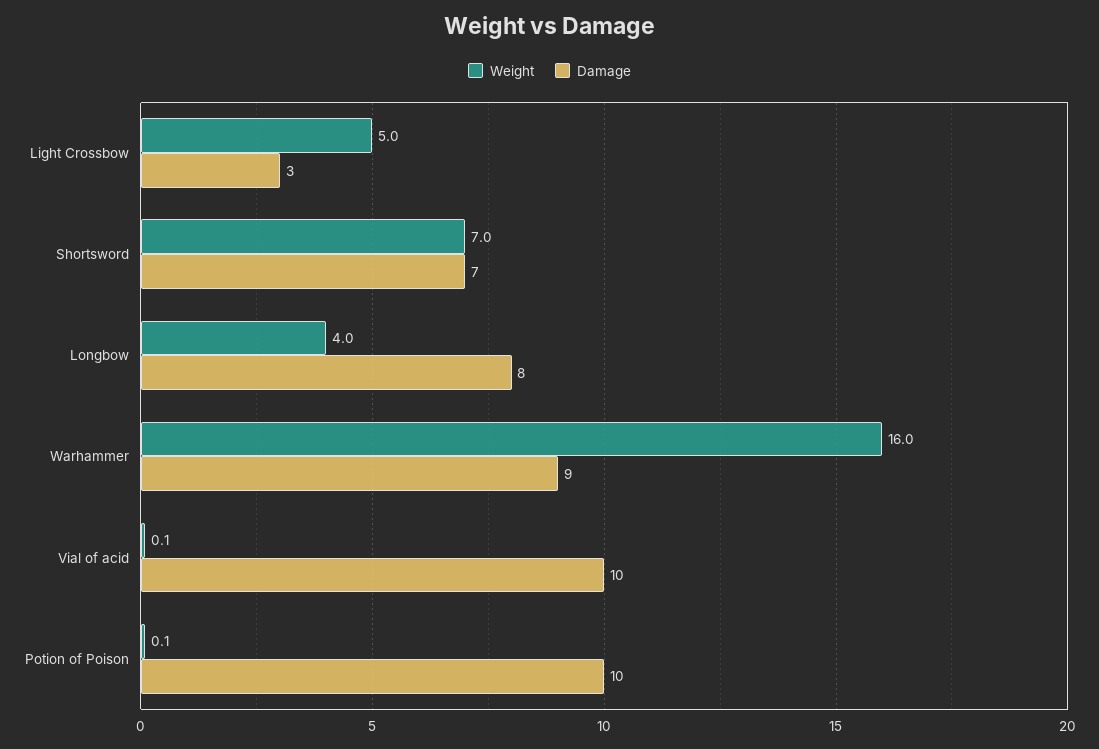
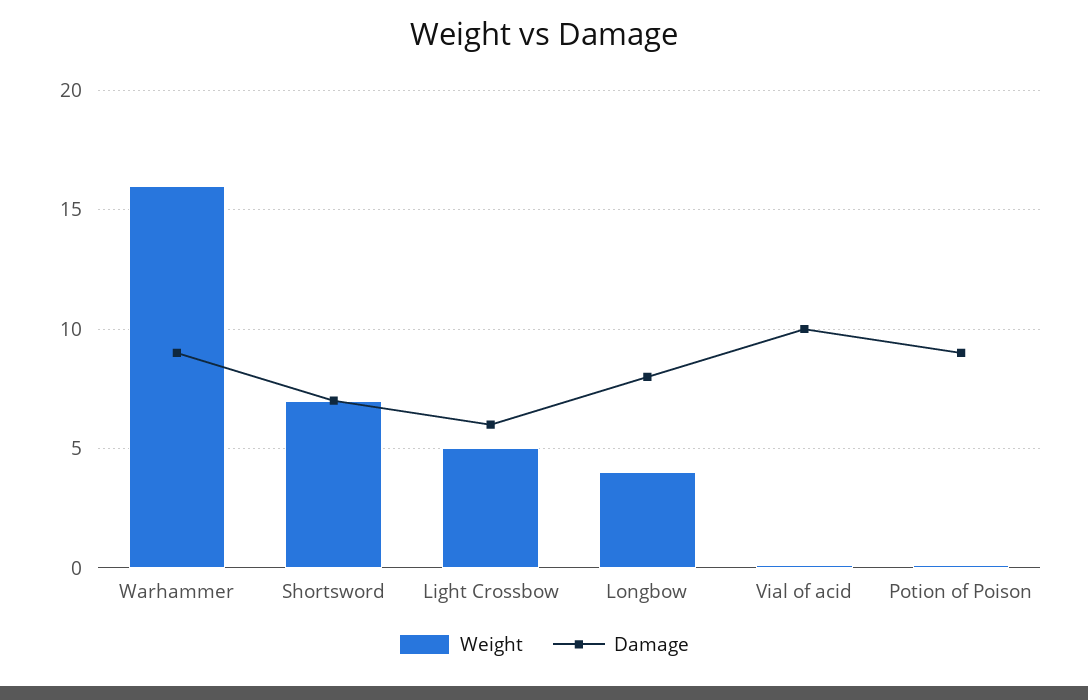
Damage, Light Crossbow: 3 -> 6
Damage, Potion of Poison: 10 -> 9

